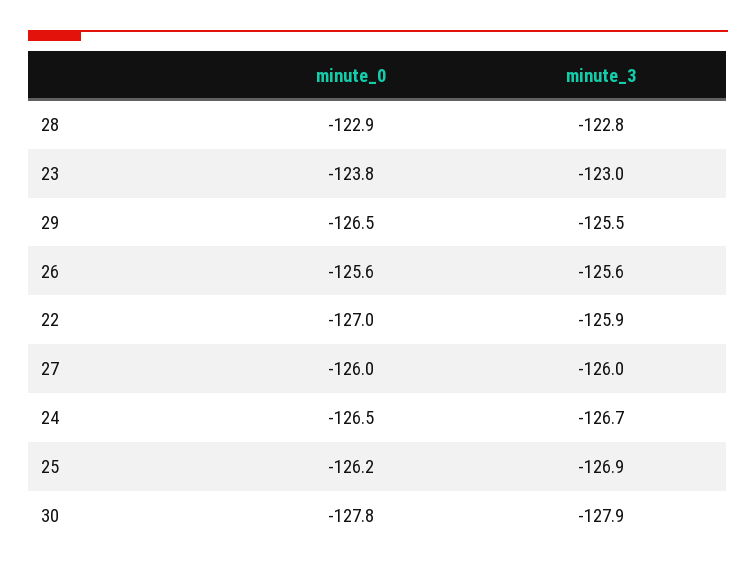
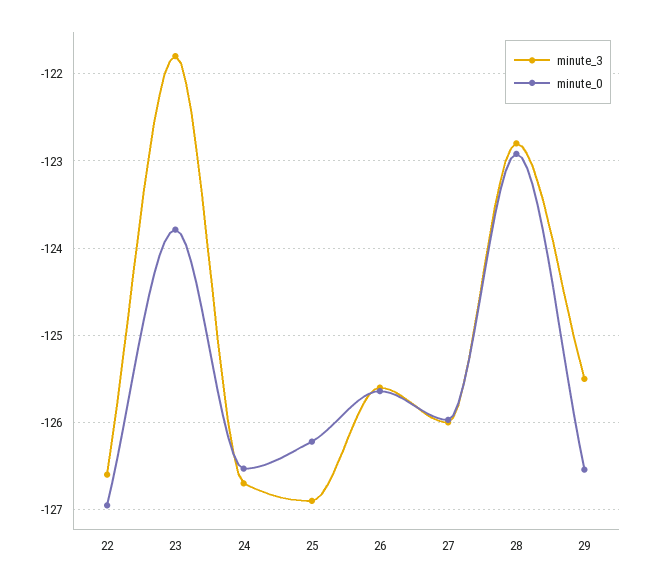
minute_3, 23: -123 -> -121.8
minute_3, 22: -125.9 -> -126.6
minute_0, 30: -127.8 -> none
minute_3, 30: -127.9 -> none

